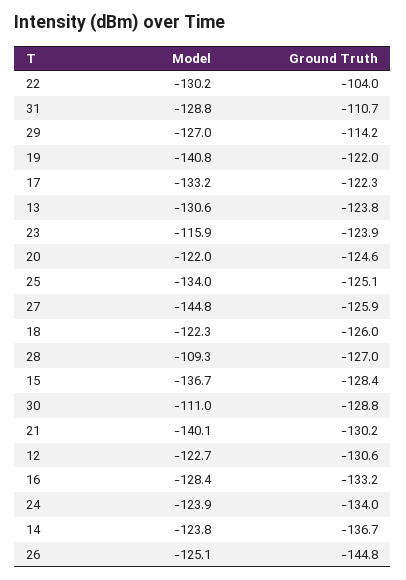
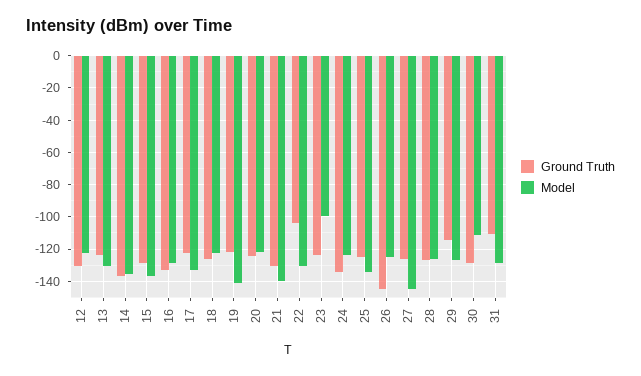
Model, 23: -115.9 -> -100
Model, 28: -109.3 -> -125
Model, 14: -123.8 -> -135

